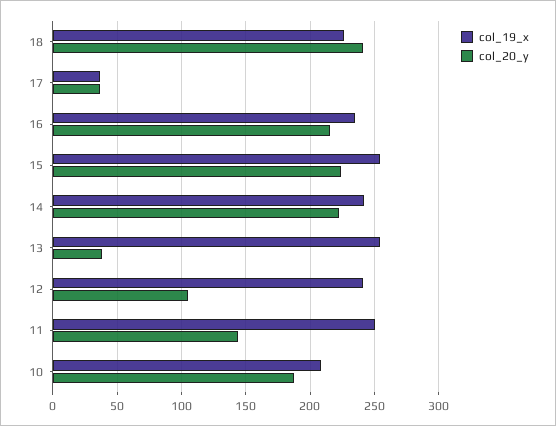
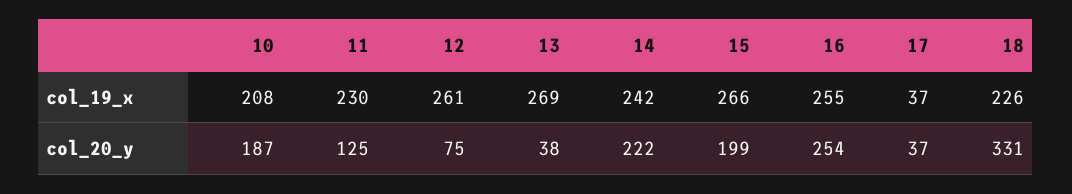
col_20_y, 18: 240 -> 331
col_19_x, 16: 235 -> 255
col_20_y, 16: 215 -> 254
col_19_x, 15: 255 -> 266
col_20_y, 15: 225 -> 199
col_19_x, 13: 255 -> 269
col_19_x, 12: 240 -> 261
col_20_y, 12: 105 -> 75
col_19_x, 11: 250 -> 230
col_20_y, 11: 145 -> 125

